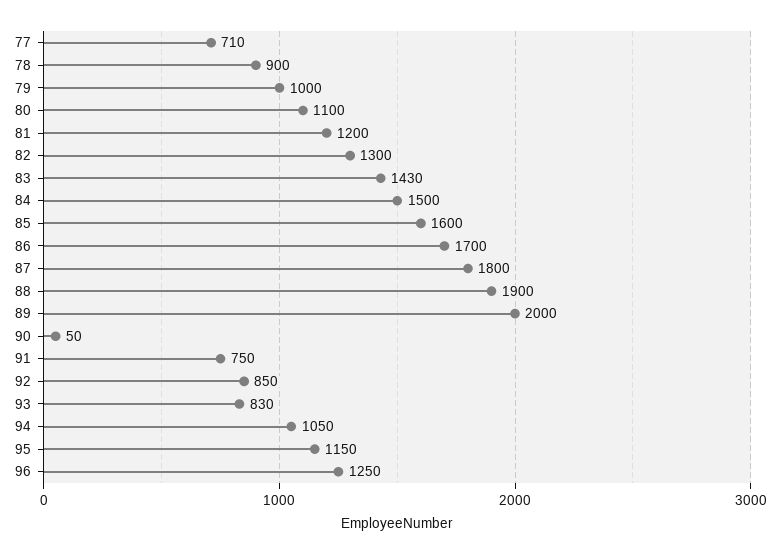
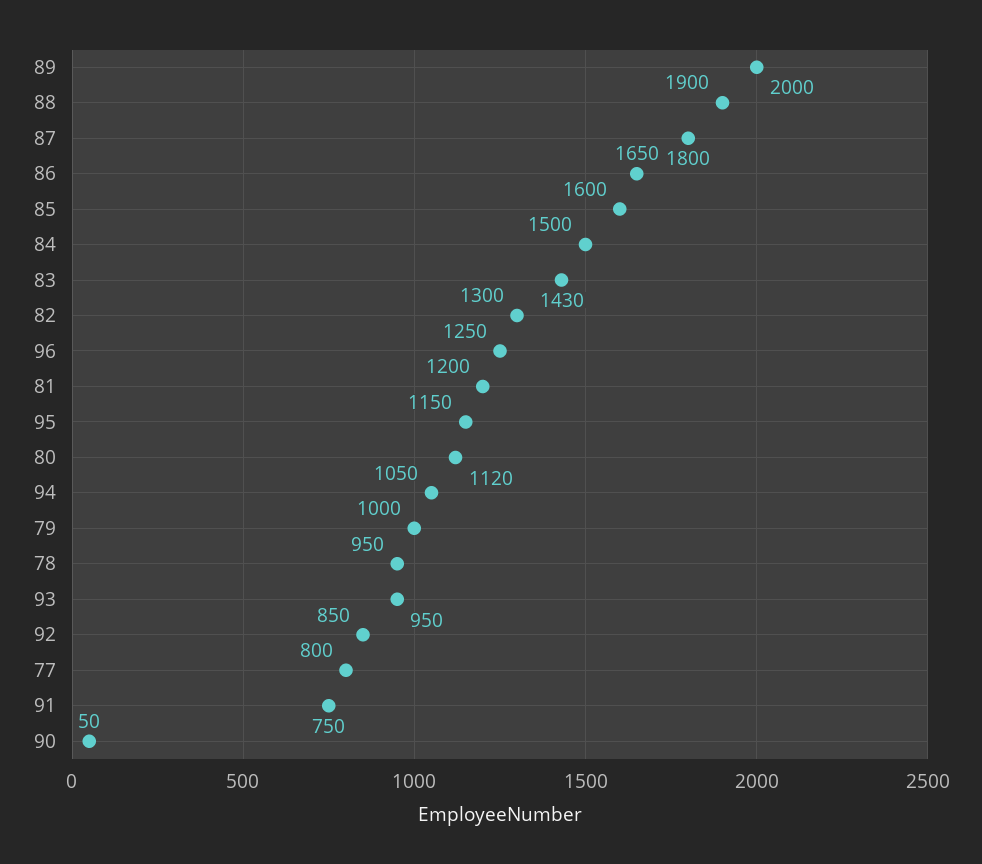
77: 710 -> 800
78: 900 -> 950
80: 1100 -> 1120
86: 1700 -> 1650
93: 830 -> 950

